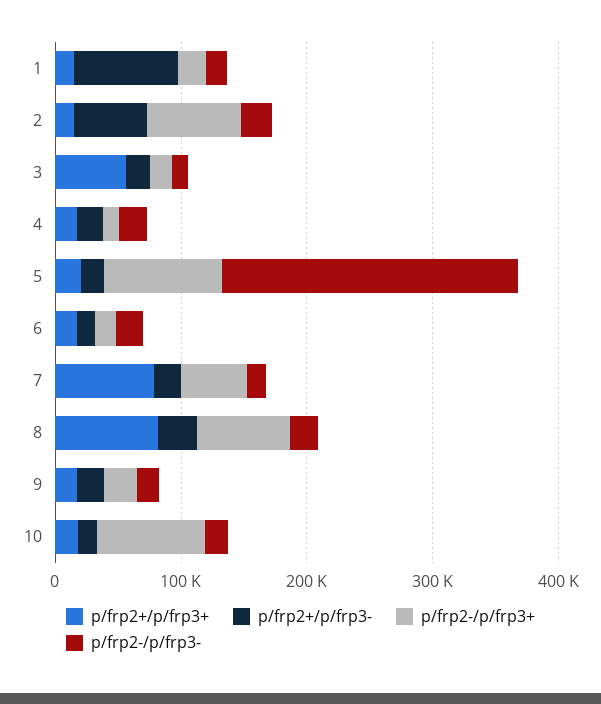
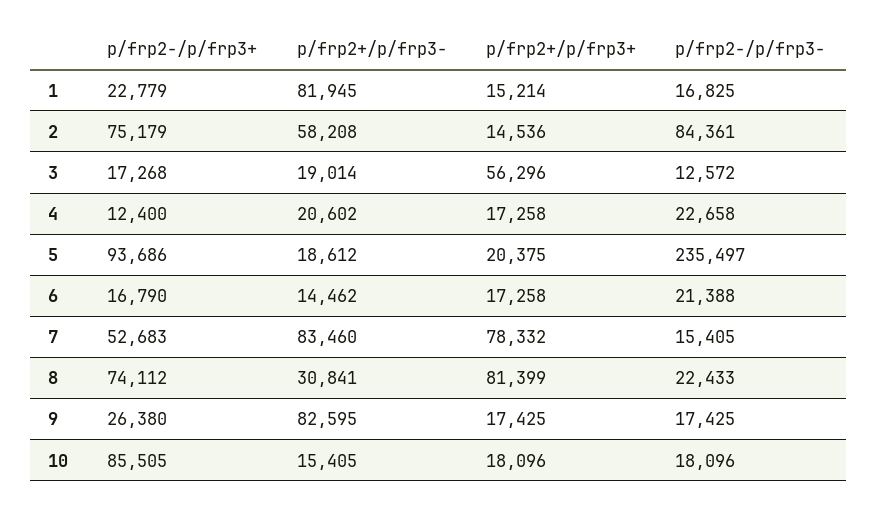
p/frp2-/p/frp3-, 2: 20000 -> 84361
p/frp2+/p/frp3-, 7: 20000 -> 83460
p/frp2+/p/frp3-, 9: 20000 -> 82595

